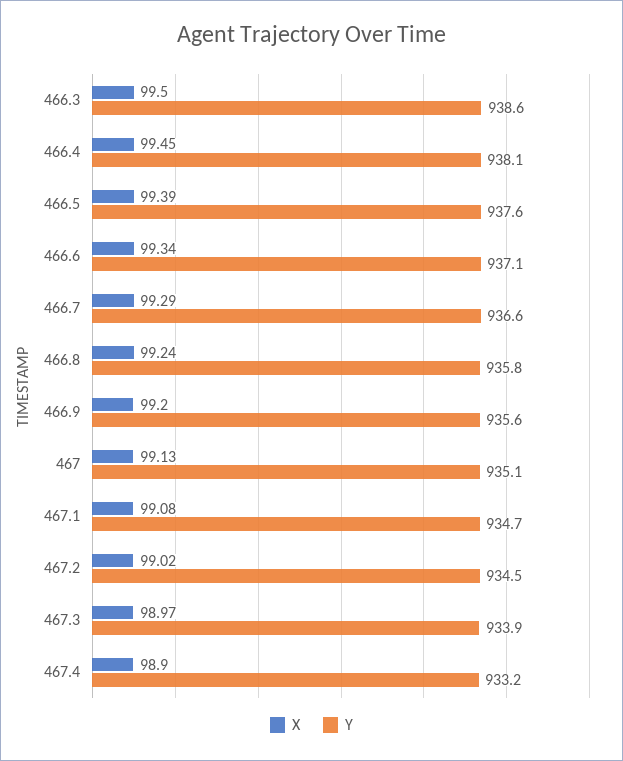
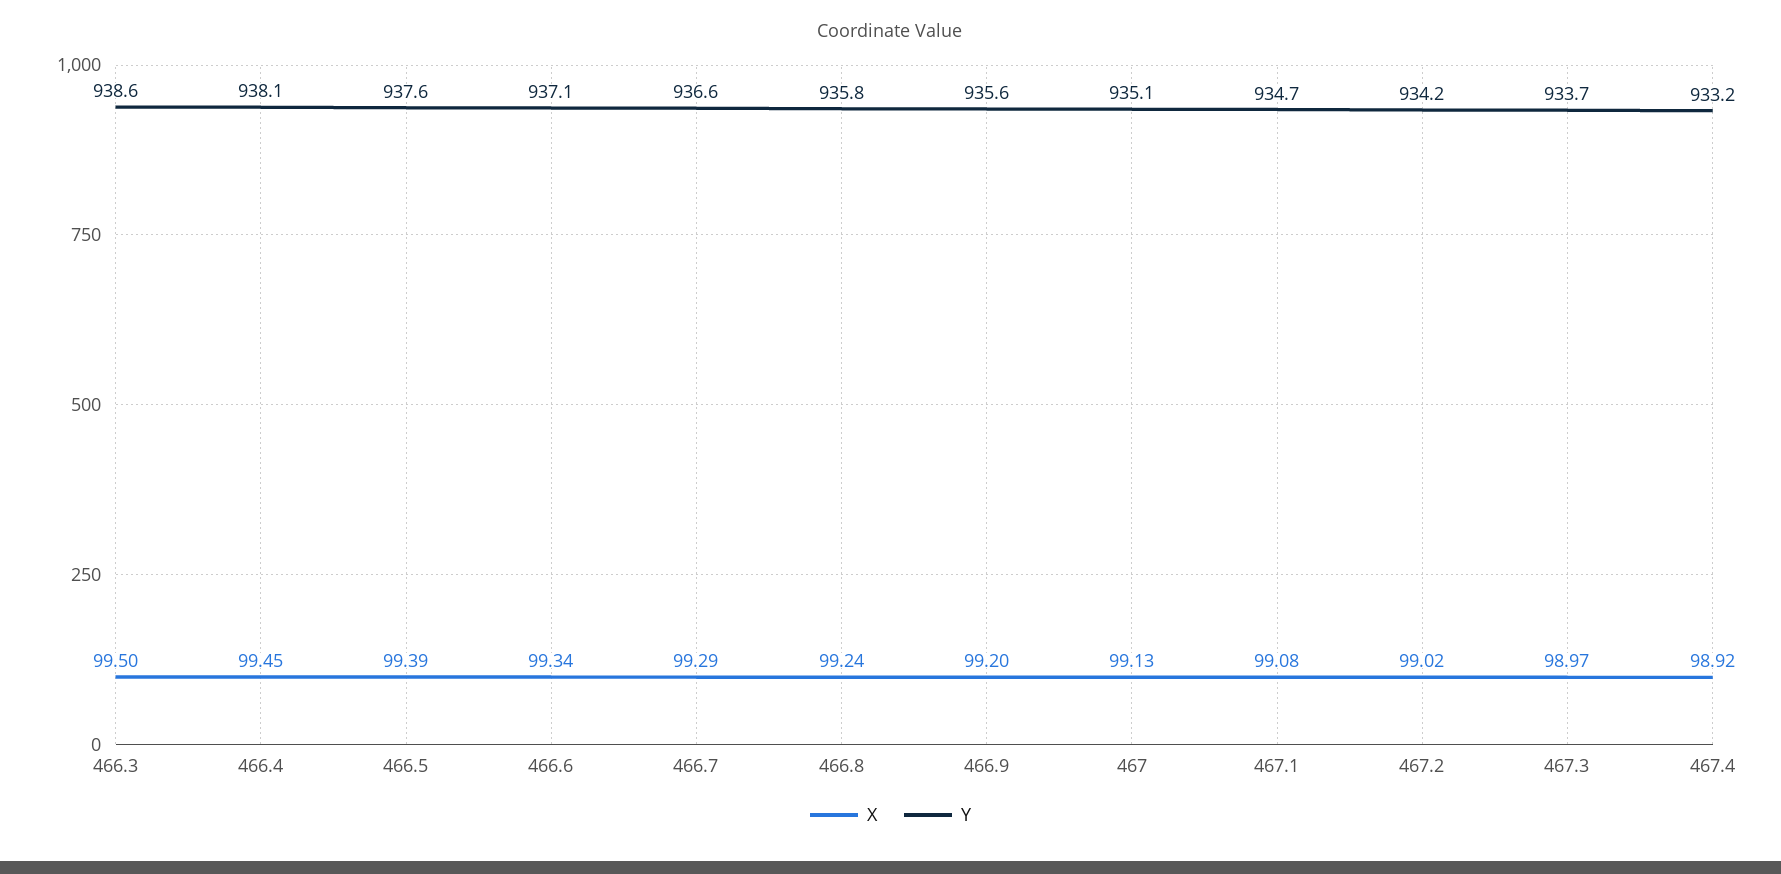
Y, 467.2: 934.5 -> 934.2
Y, 467.3: 933.9 -> 933.7
X, 467.4: 98.9 -> 98.92

